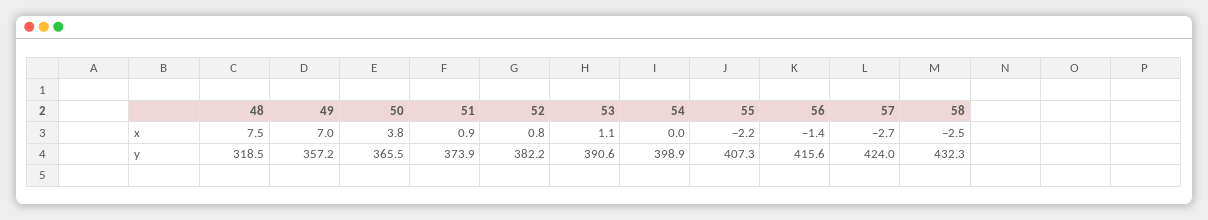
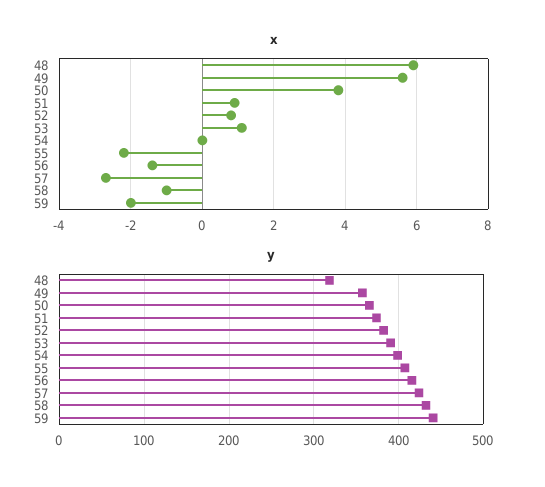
x, 48: 7.5 -> 6
x, 49: 7 -> 5.5
x, 58: -2.5 -> -1
x, 59: none -> -2
y, 59: none -> 440

